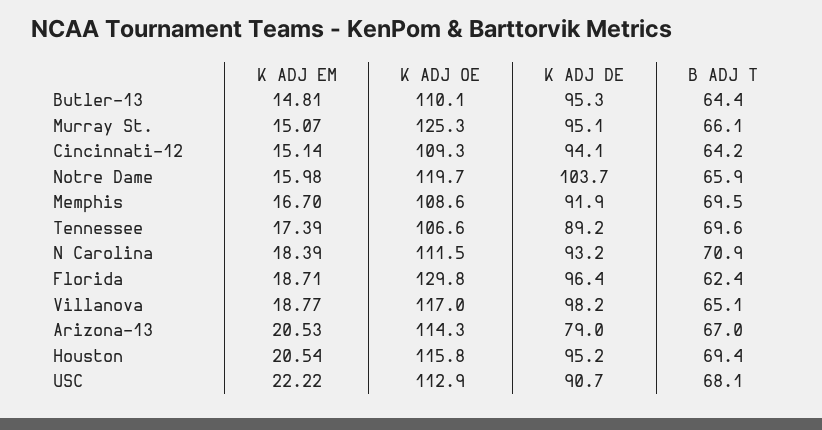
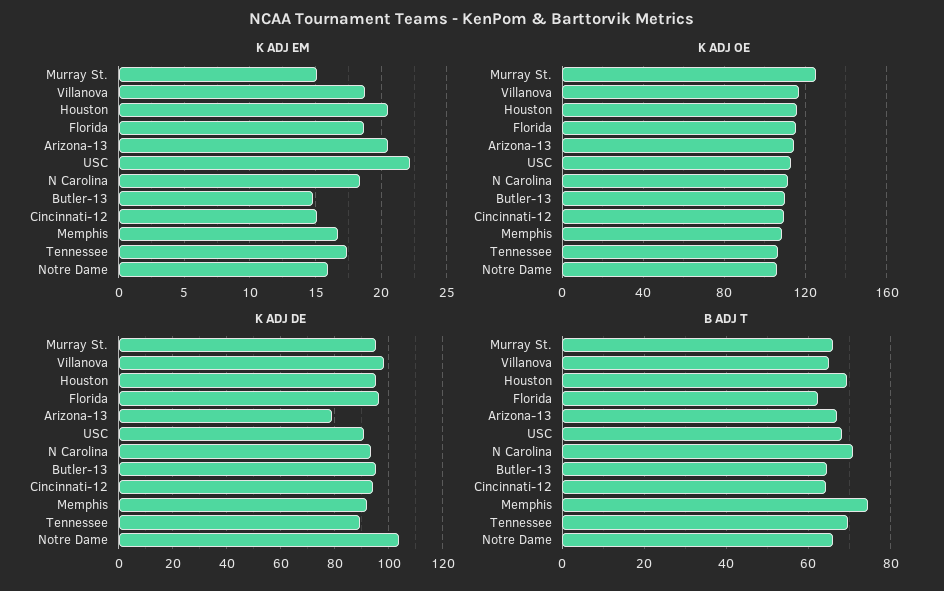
K ADJ OE, Notre Dame: 119.7 -> 105
B ADJ T, Memphis: 69.5 -> 74
K ADJ OE, Florida: 129.8 -> 115

